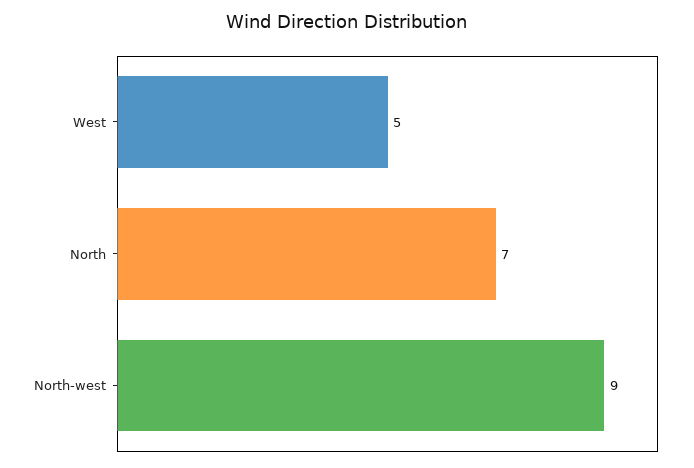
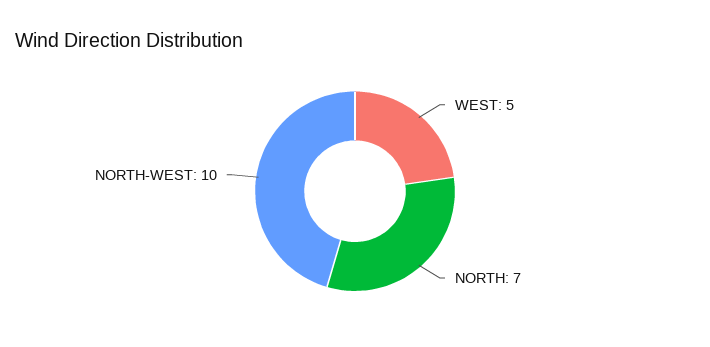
North-west: 9 -> 10

